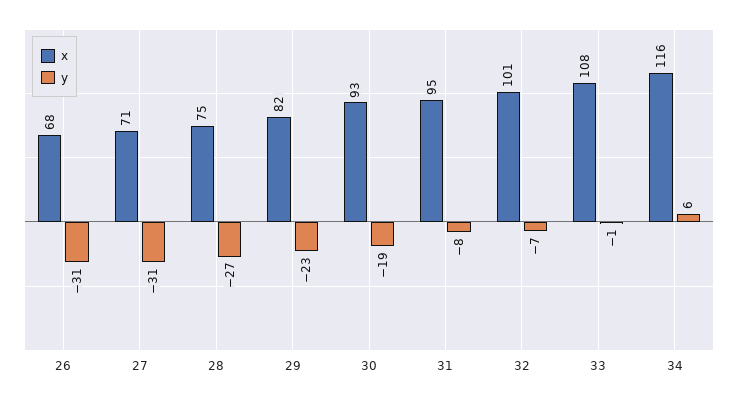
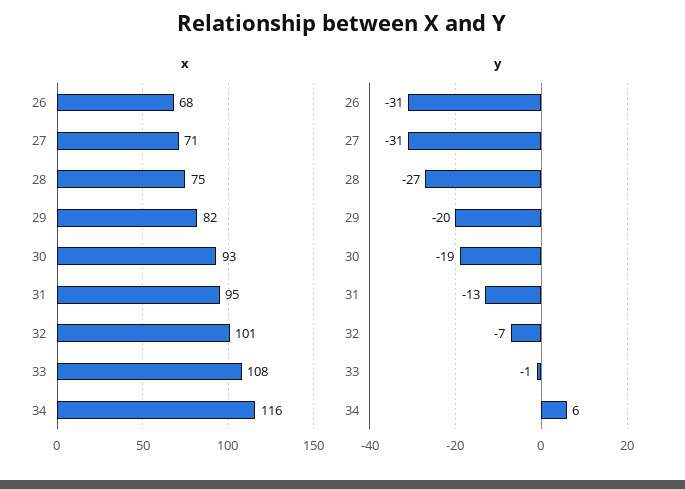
y, 29: -23 -> -20
y, 31: -8 -> -13

